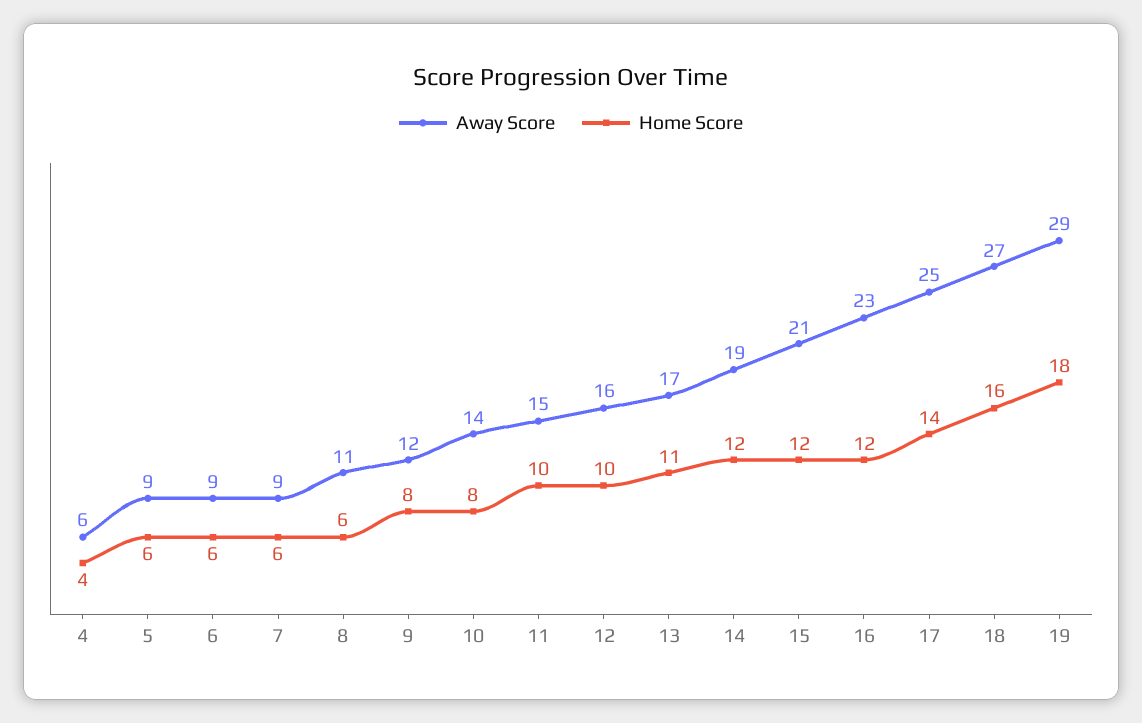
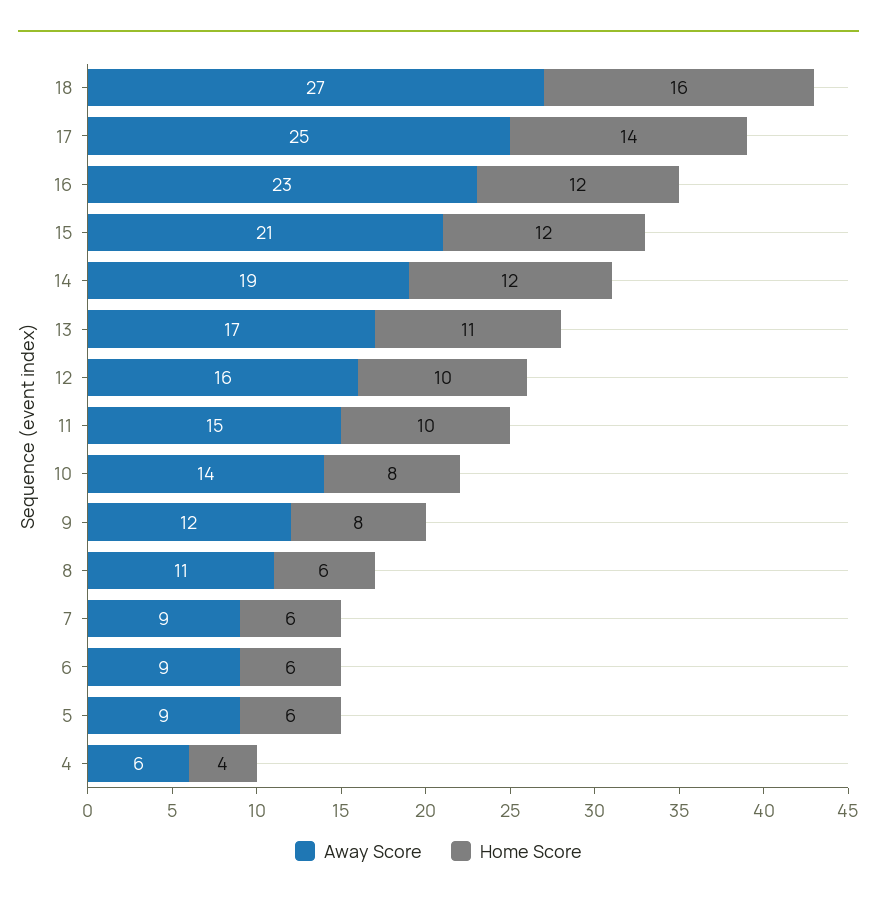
Away Score, 19: 29 -> none
Home Score, 19: 18 -> none

